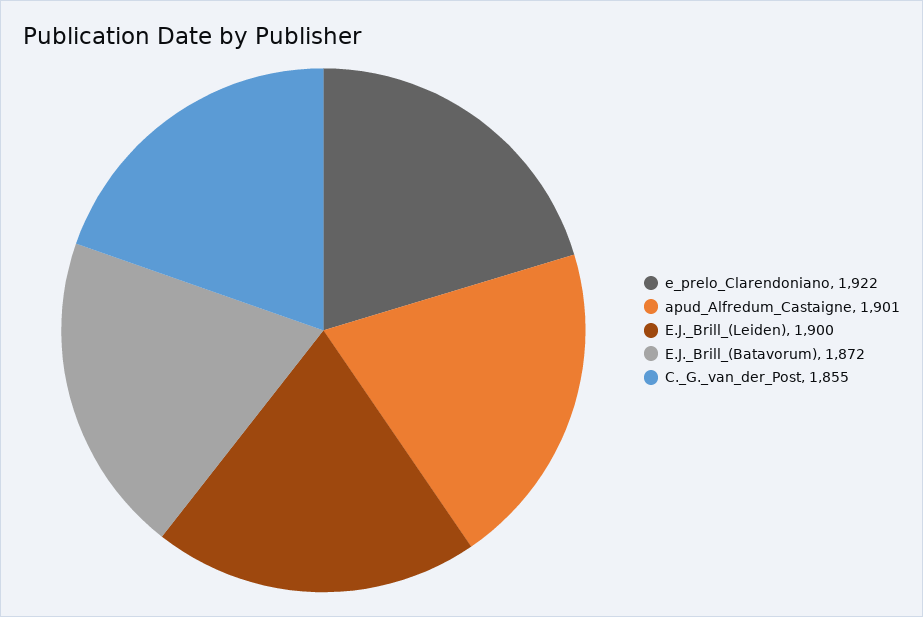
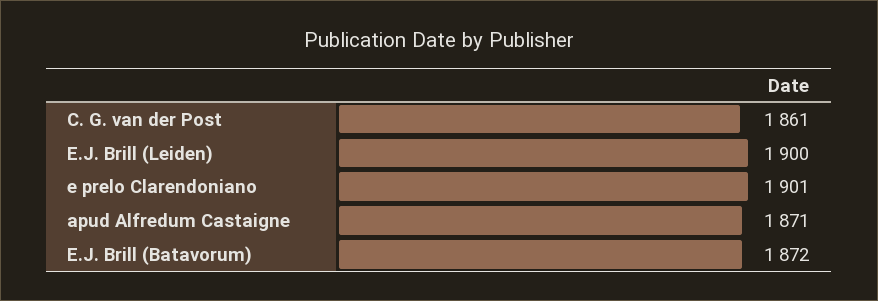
e_prelo_Clarendoniano: 1922 -> 1901
apud_Alfredum_Castaigne: 1901 -> 1871
C._G._van_der_Post: 1855 -> 1861

